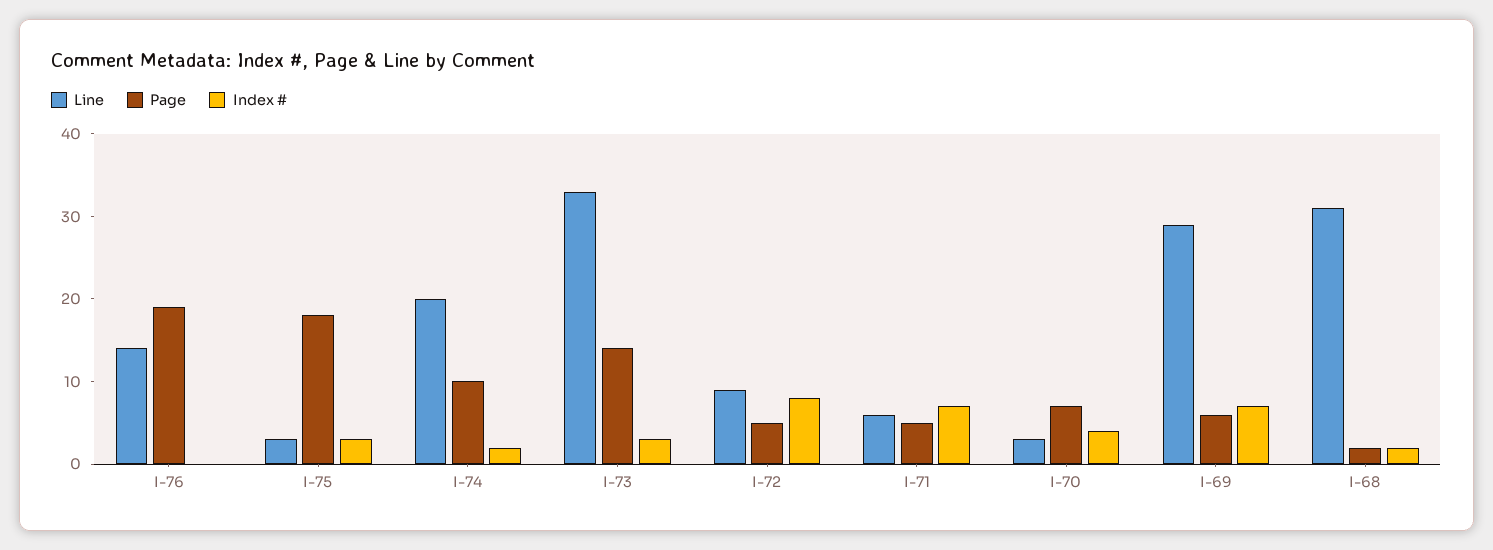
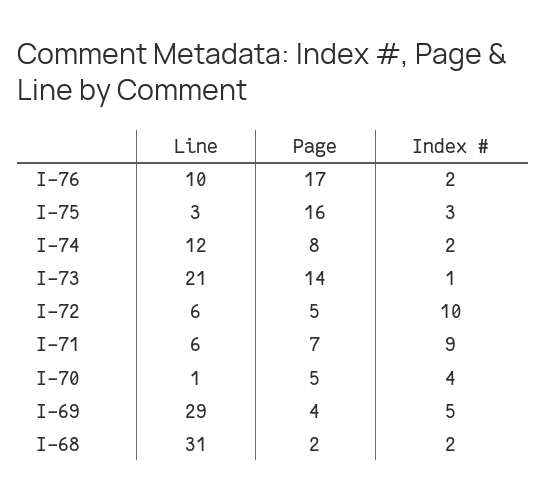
Line, I-76: 14 -> 10
Page, I-76: 19 -> 17
Index #, I-76: 0 -> 2
Page, I-75: 18 -> 16
Line, I-74: 20 -> 12
Page, I-74: 10 -> 8
Line, I-73: 33 -> 21
Index #, I-73: 3 -> 1
Line, I-72: 9 -> 6
Index #, I-72: 8 -> 10
Page, I-71: 5 -> 7
Index #, I-71: 7 -> 9
Line, I-70: 3 -> 1
Page, I-70: 7 -> 5
Page, I-69: 6 -> 4
Index #, I-69: 7 -> 5

